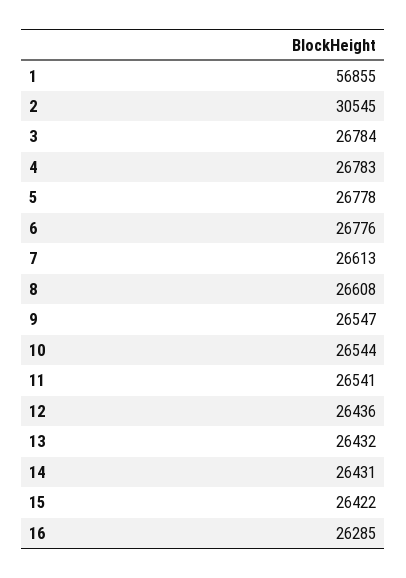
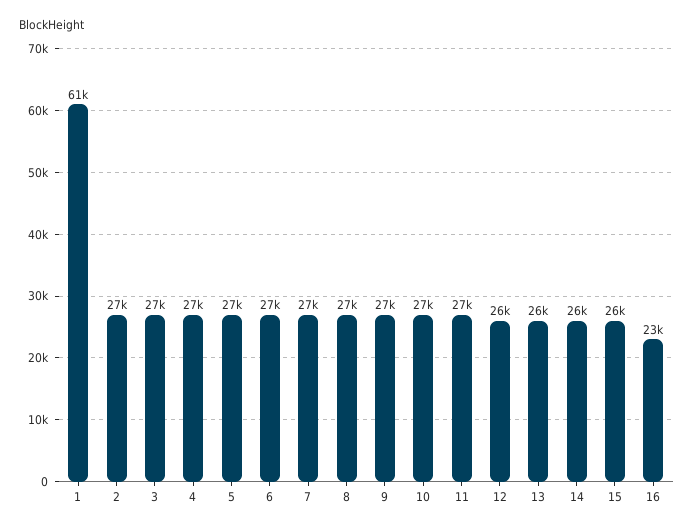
1: 56855 -> 61000
2: 30545 -> 27000
16: 26285 -> 23000

